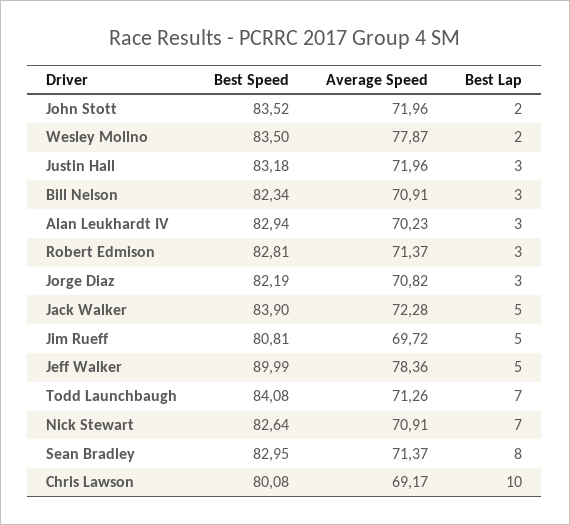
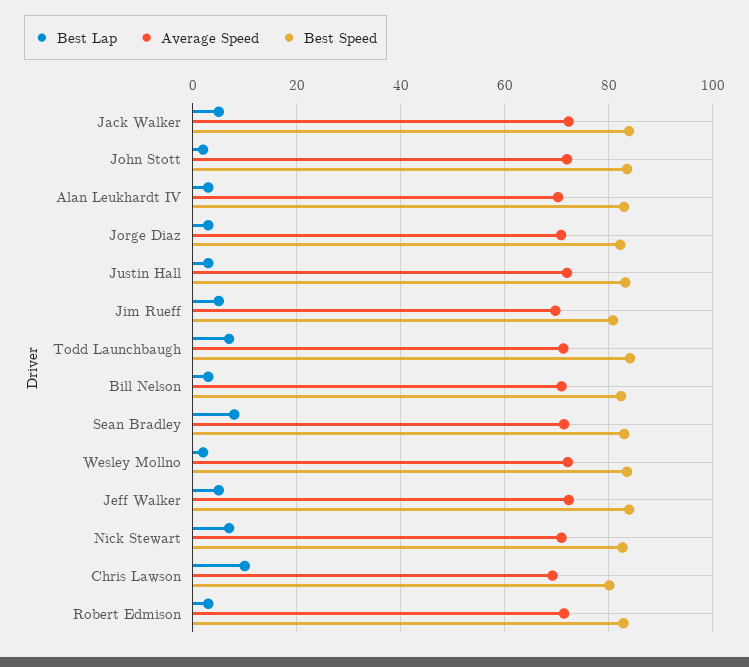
Average Speed, Wesley Mollno: 77.87 -> 72
Best Speed, Jeff Walker: 89.99 -> 84
Average Speed, Jeff Walker: 78.36 -> 72

